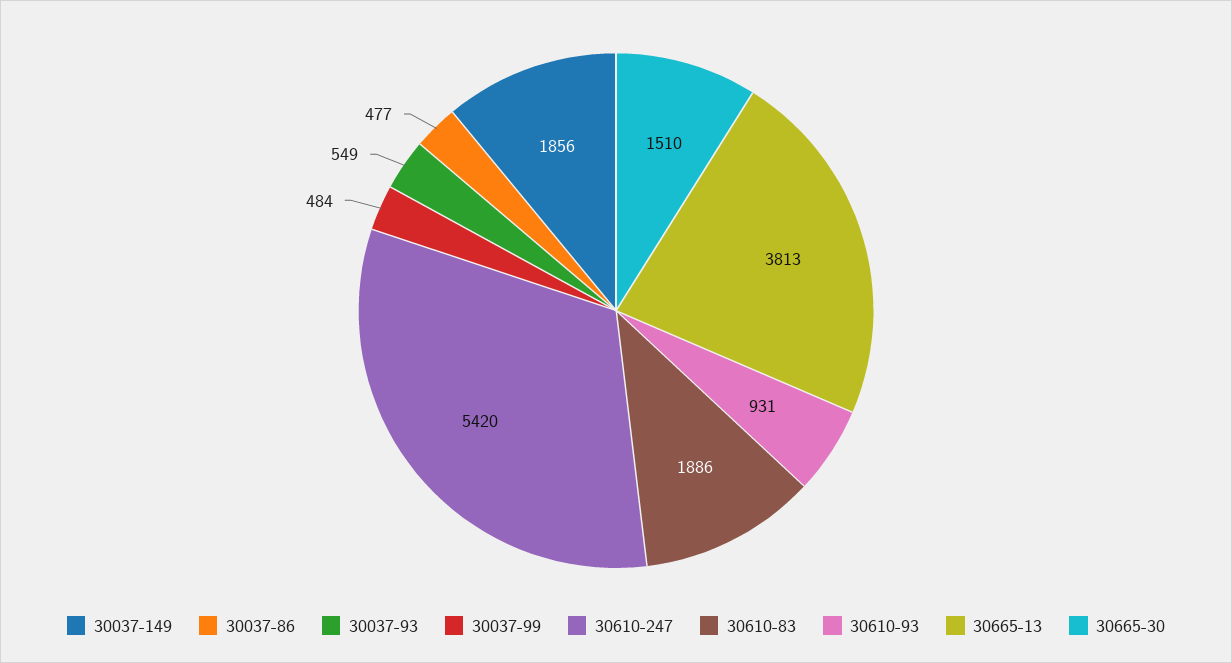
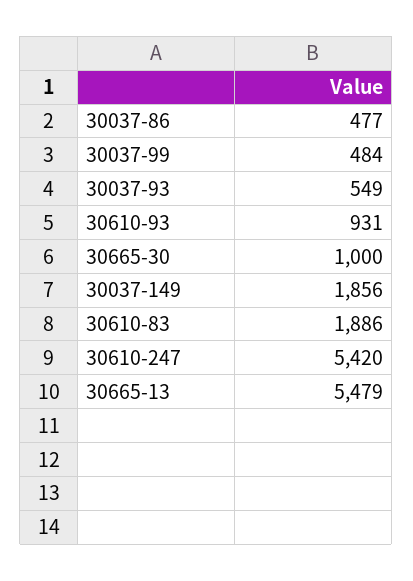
30665-13: 3813 -> 5479
30665-30: 1510 -> 1000

